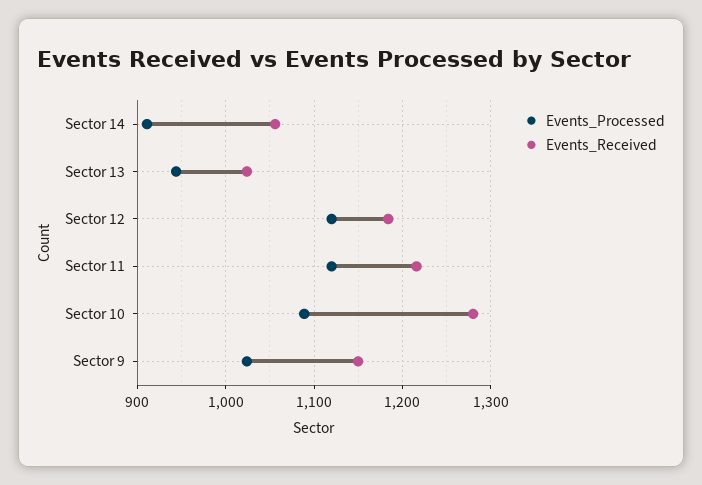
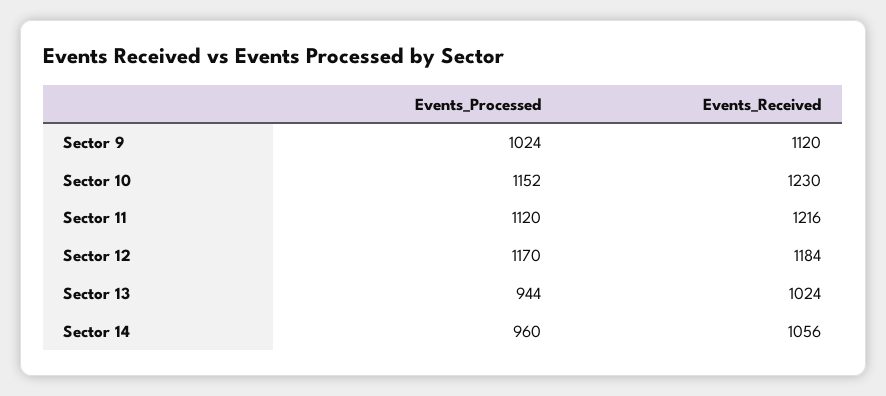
Events_Processed, Sector 14: 910 -> 960
Events_Processed, Sector 12: 1120 -> 1170
Events_Processed, Sector 10: 1090 -> 1152
Events_Received, Sector 10: 1280 -> 1230
Events_Received, Sector 9: 1150 -> 1120

